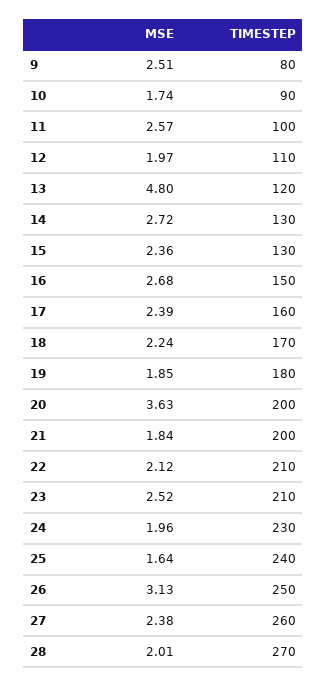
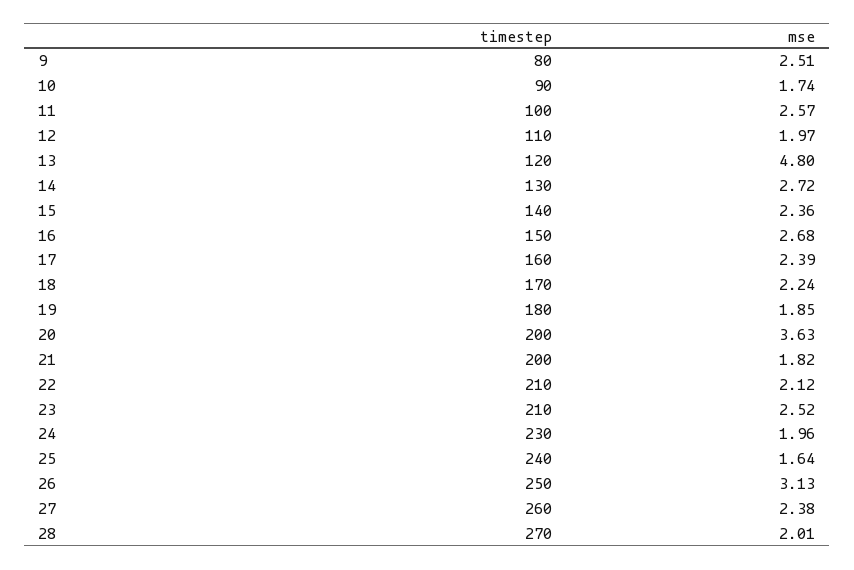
TIMESTEP, 15: 130 -> 140
MSE, 21: 1.84 -> 1.82

